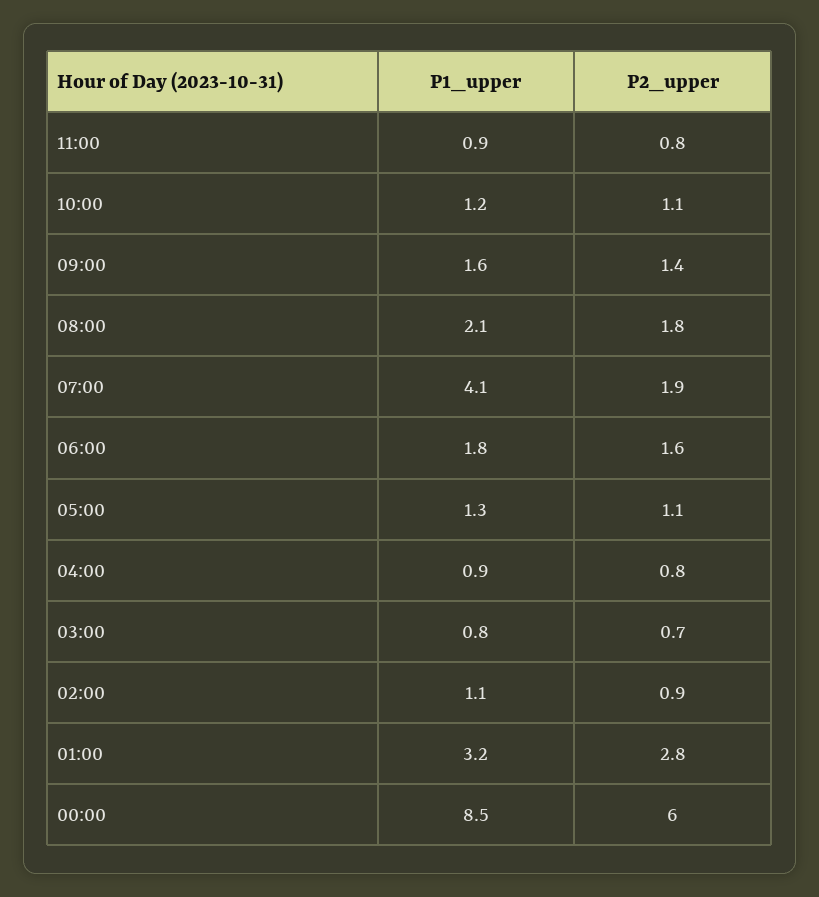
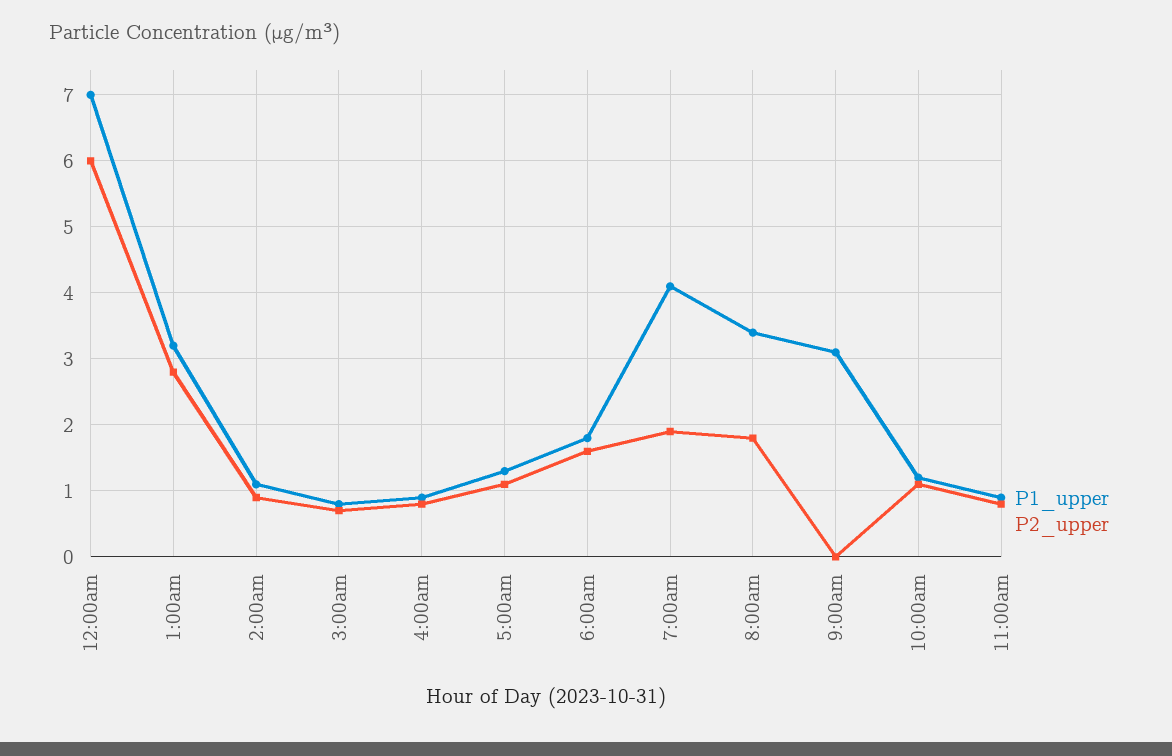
P1_upper, 09:00: 1.6 -> 3.1
P2_upper, 09:00: 1.4 -> 0
P1_upper, 08:00: 2.1 -> 3.4
P1_upper, 00:00: 8.5 -> 7

